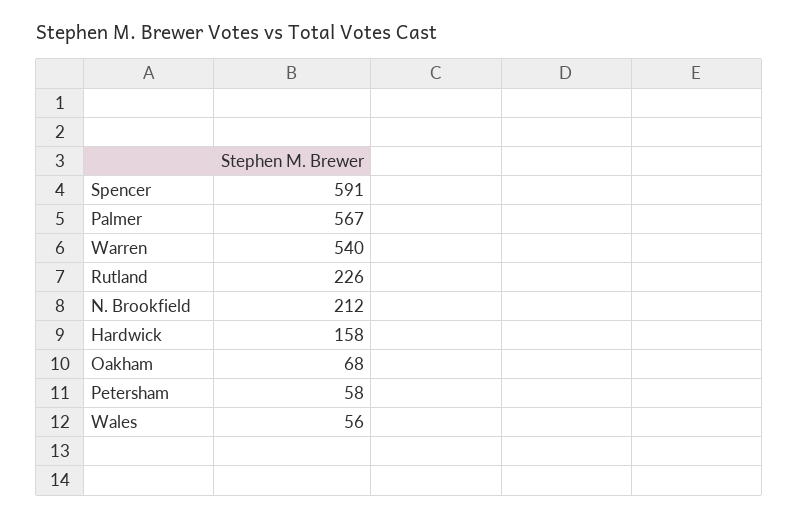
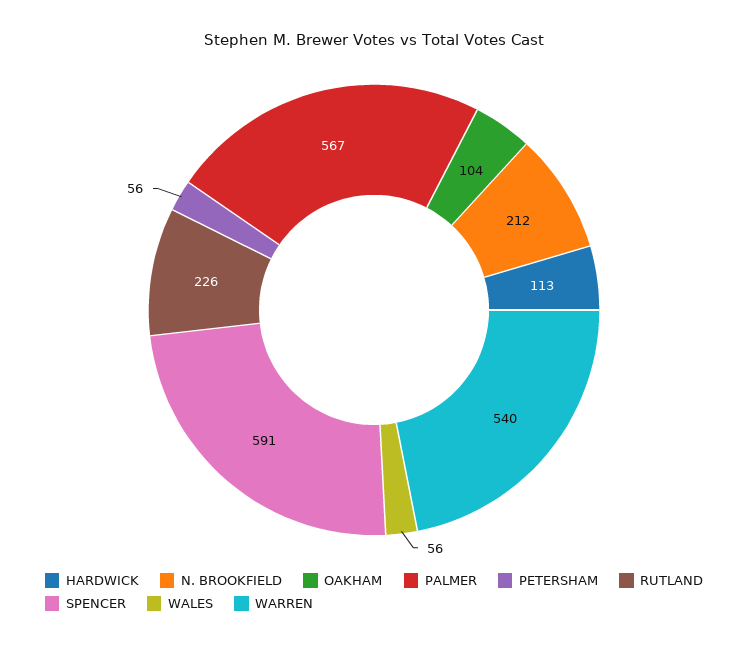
Hardwick: 158 -> 113
Oakham: 68 -> 104
Petersham: 58 -> 56

